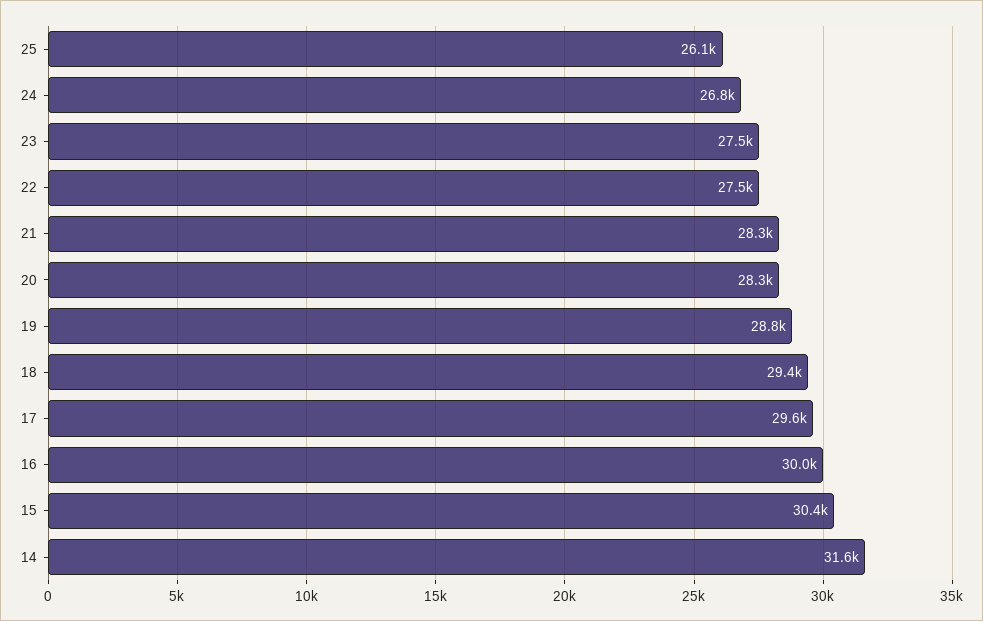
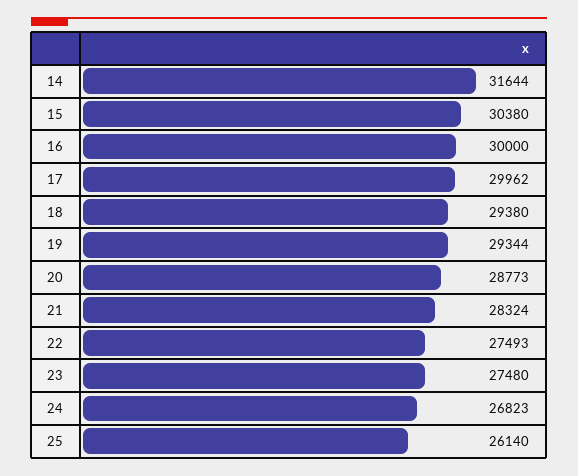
20: 28300 -> 28773
19: 28800 -> 29344
17: 29600 -> 29962

